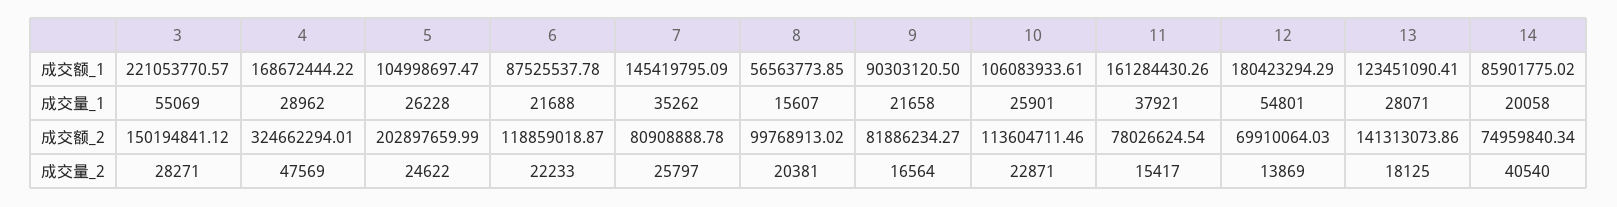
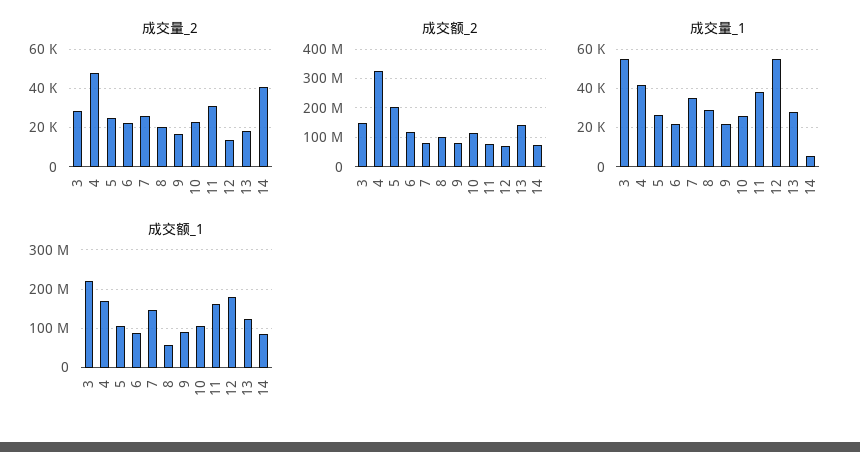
成交量_1, 4: 28962 -> 40000
成交量_1, 8: 15607 -> 30000
成交量_1, 14: 20058 -> 5000
成交量_2, 11: 15417 -> 30000

